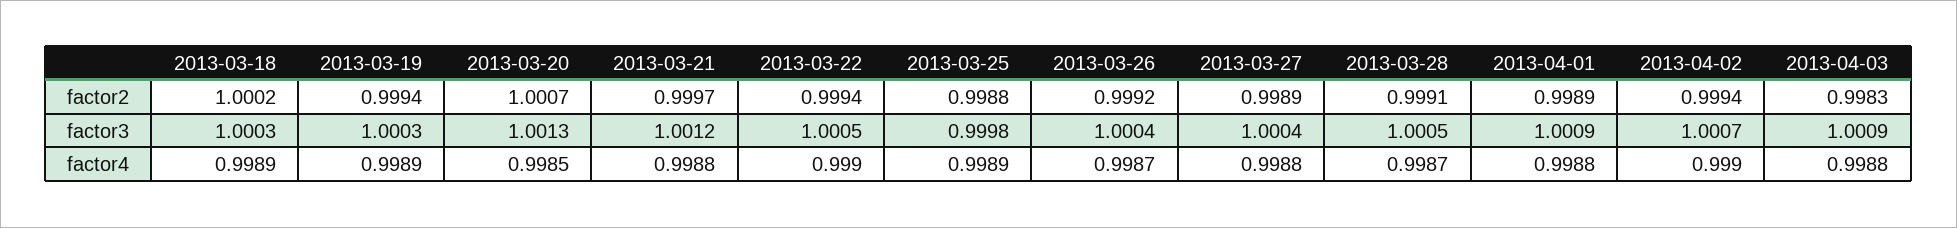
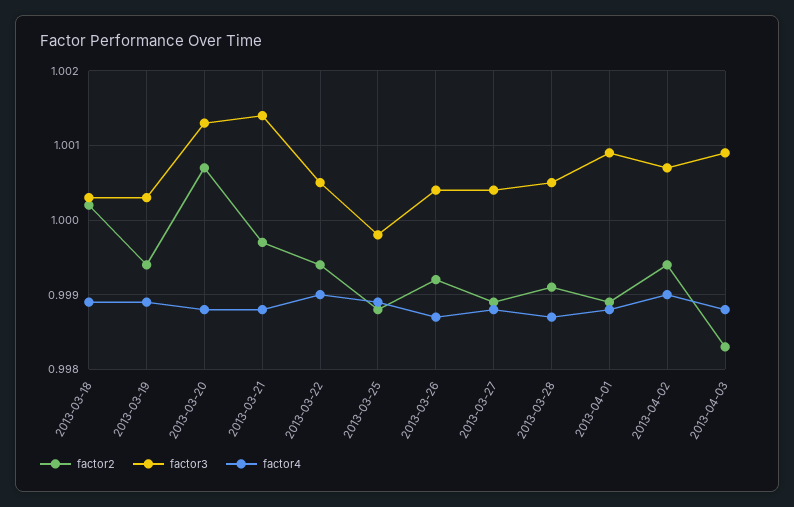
factor3, 2013-03-21: 1.0012 -> 1.0014
factor4, 2013-03-20: 0.9985 -> 0.9988

